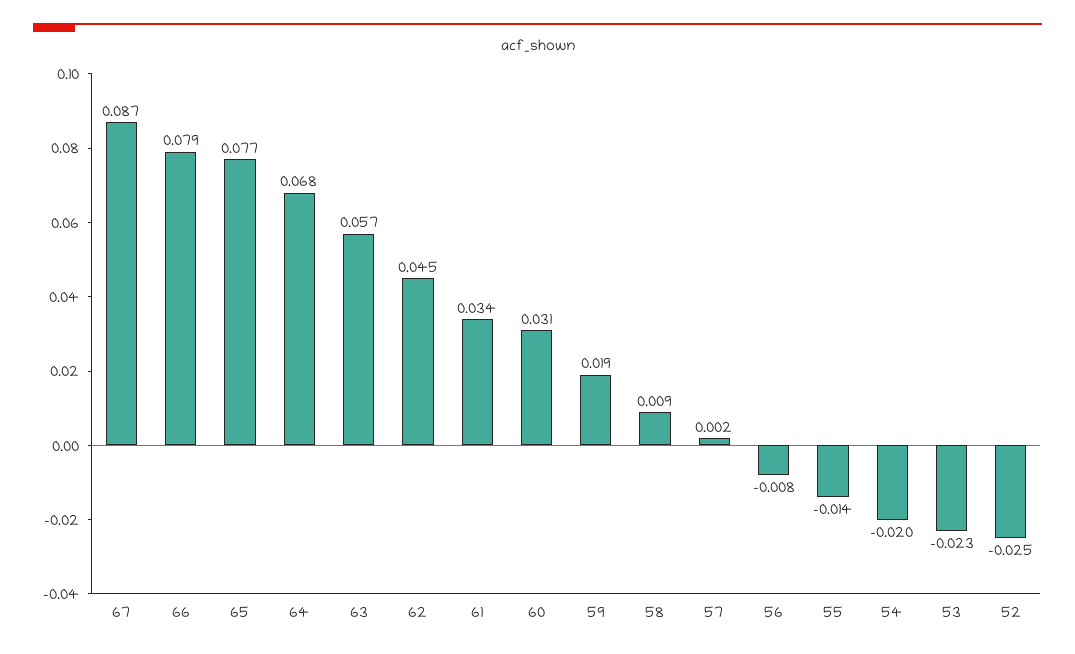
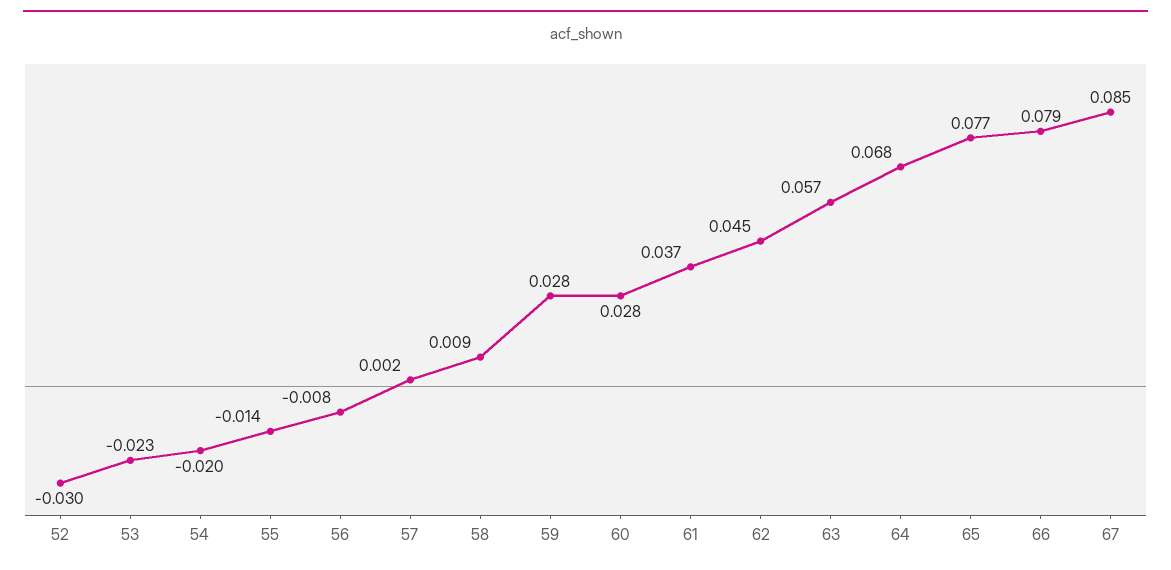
67: 0.087 -> 0.085
61: 0.034 -> 0.037
60: 0.031 -> 0.028
59: 0.019 -> 0.028
52: -0.025 -> -0.03

